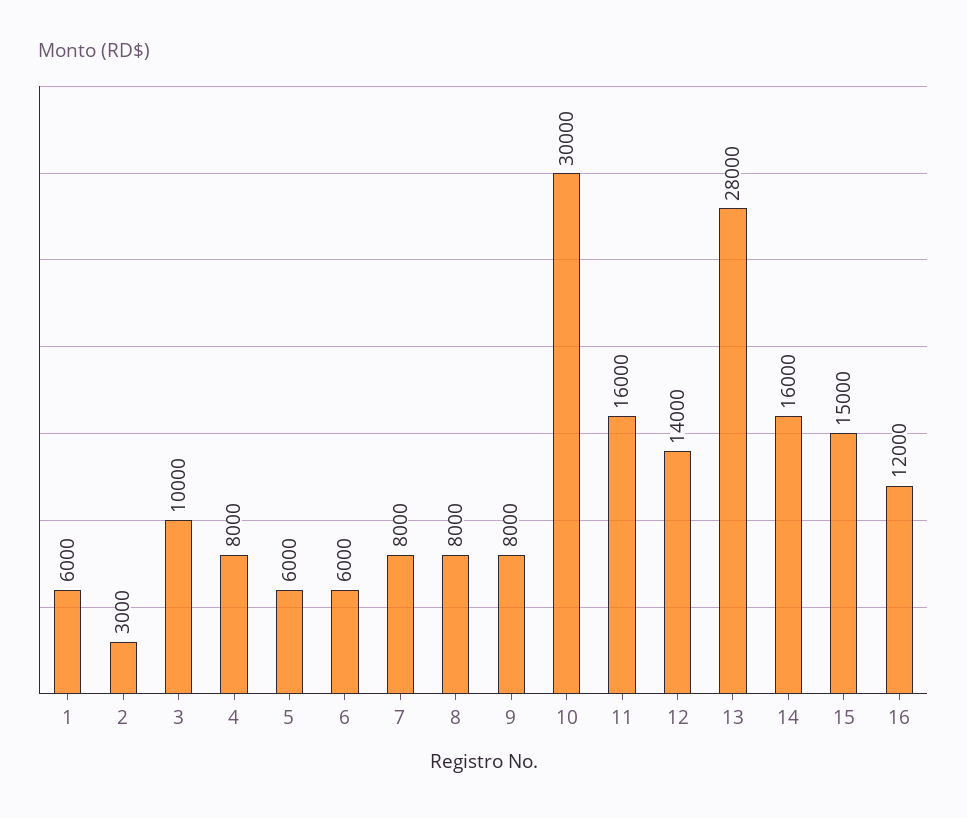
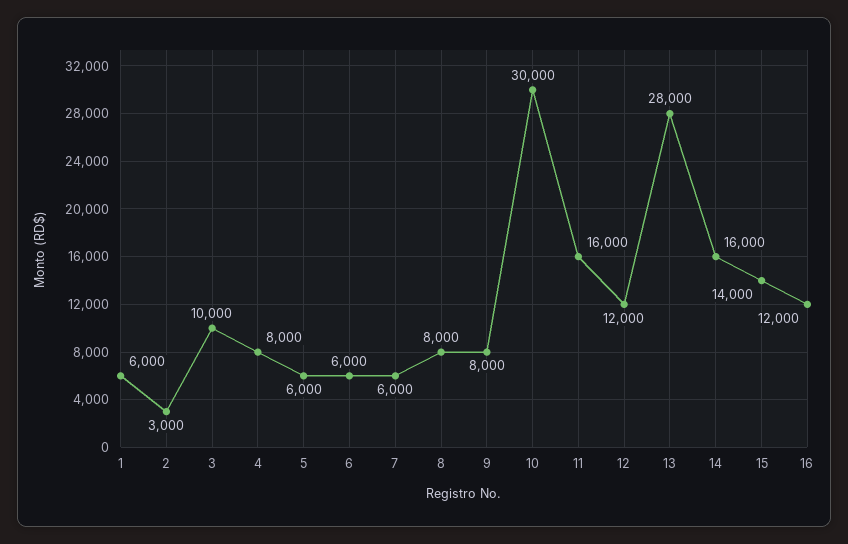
7: 8000 -> 6000
12: 14000 -> 12000
15: 15000 -> 14000

